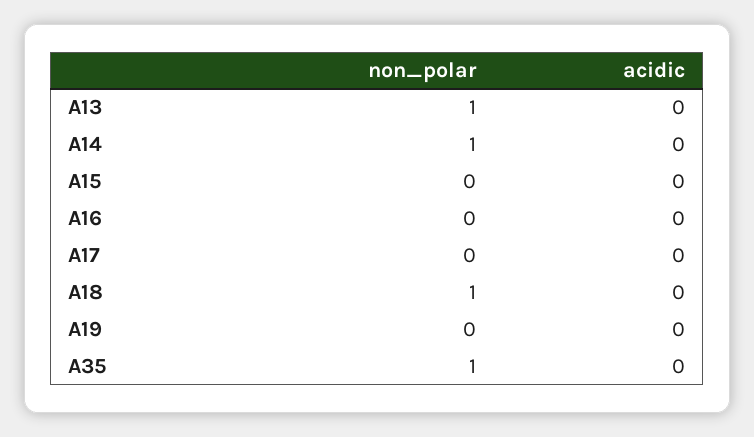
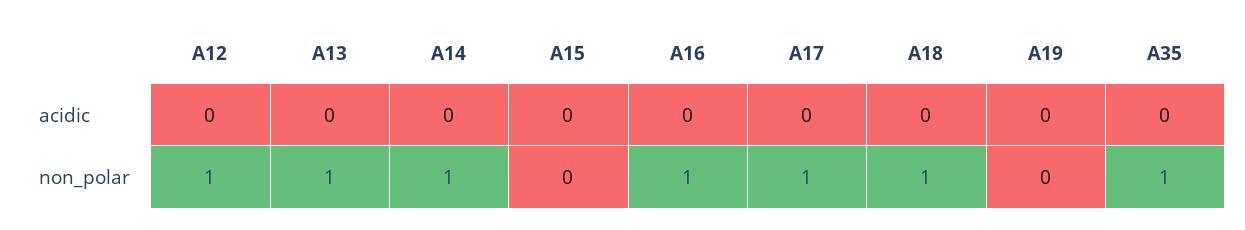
non_polar, A16: 0 -> 1
non_polar, A17: 0 -> 1
acidic, A12: none -> 0
non_polar, A12: none -> 1

